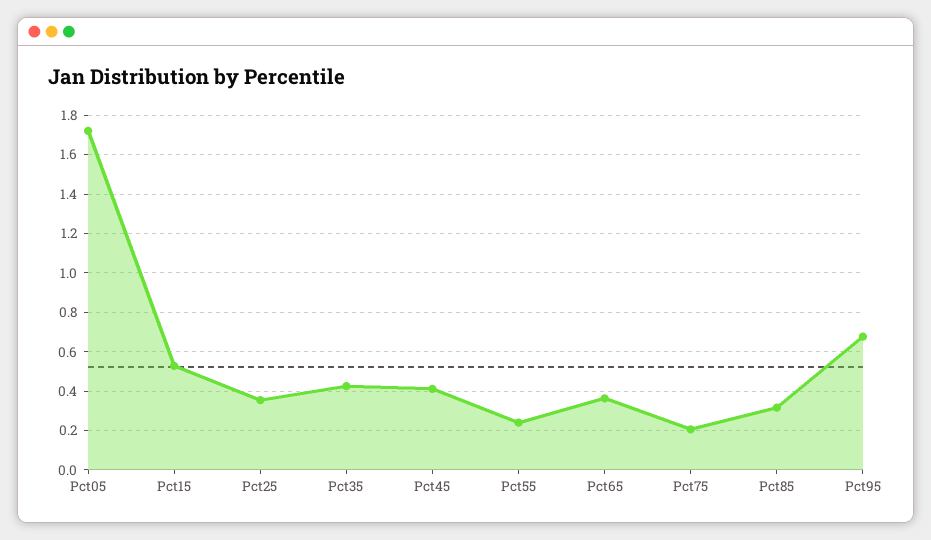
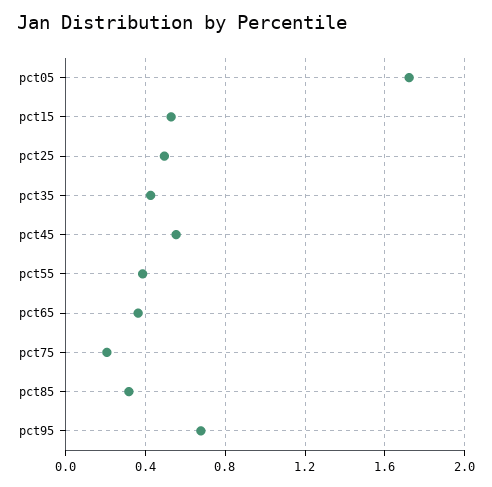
Pct25: 0.35 -> 0.5
Pct45: 0.4 -> 0.55
Pct55: 0.25 -> 0.4

